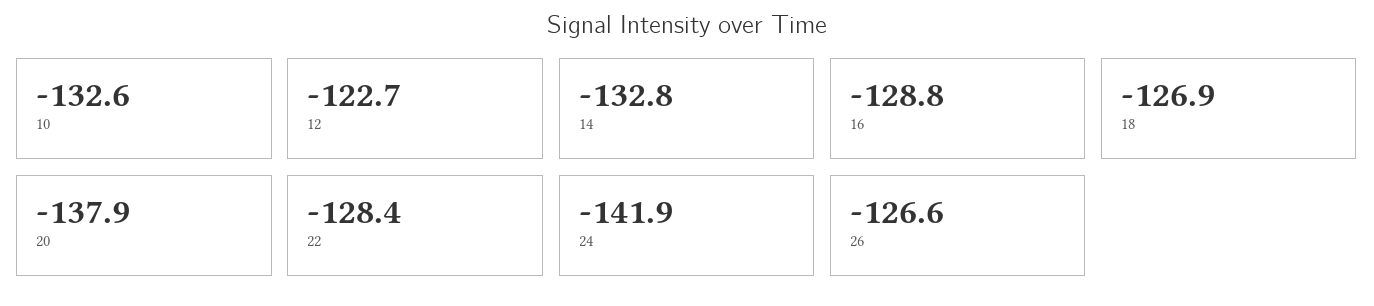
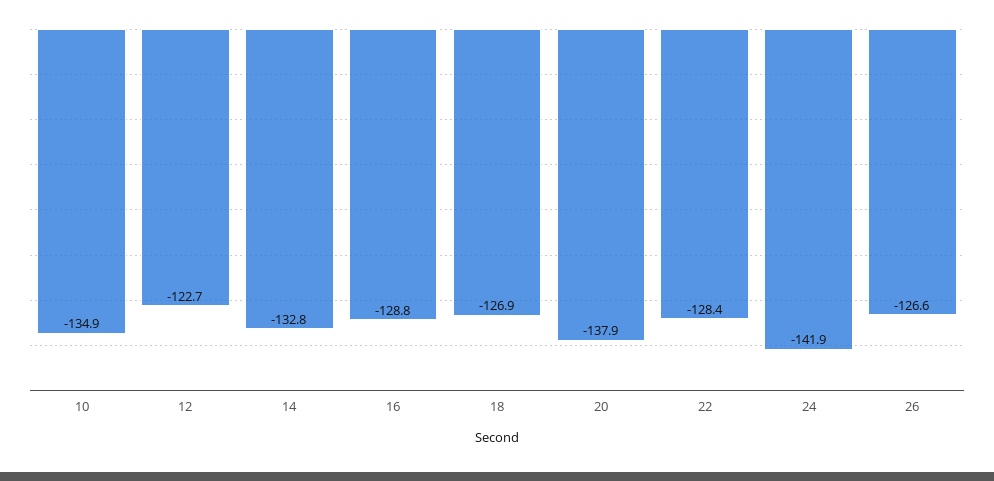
10: -132.6 -> -134.9

